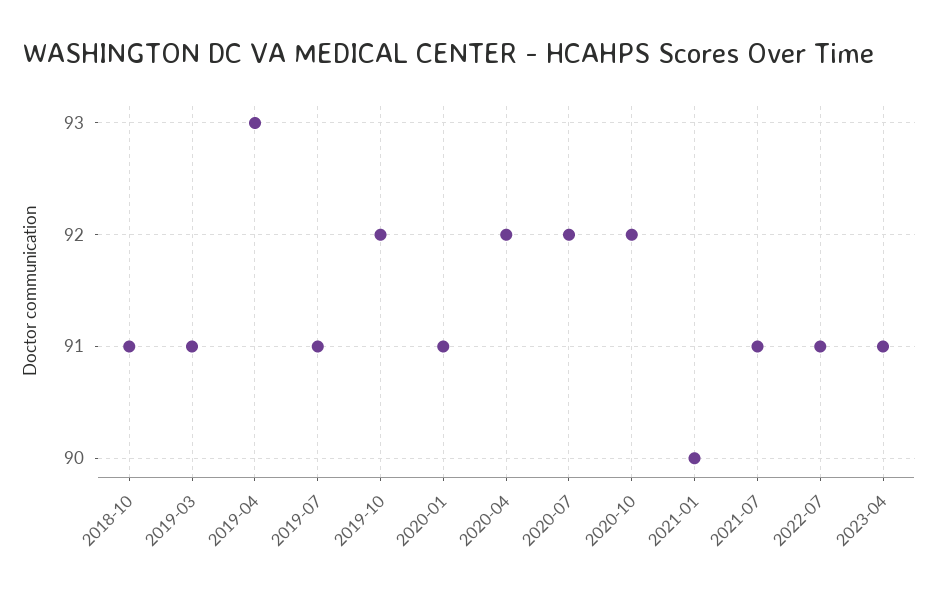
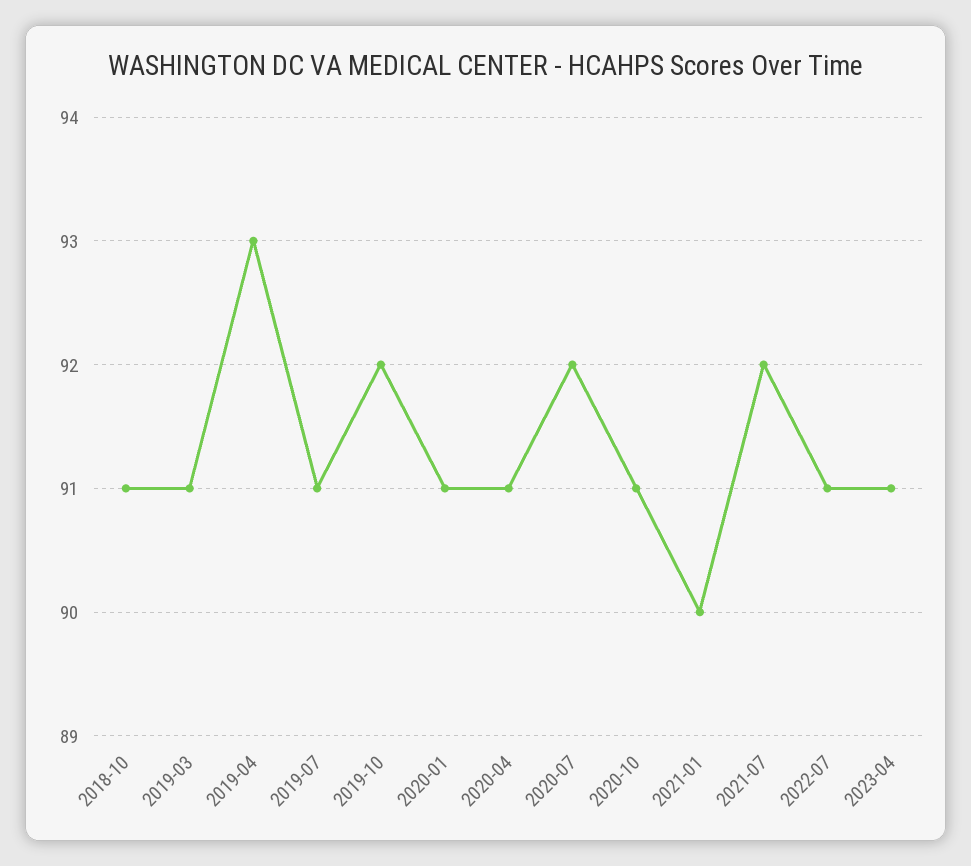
2020-04: 92 -> 91
2020-10: 92 -> 91
2021-07: 91 -> 92

